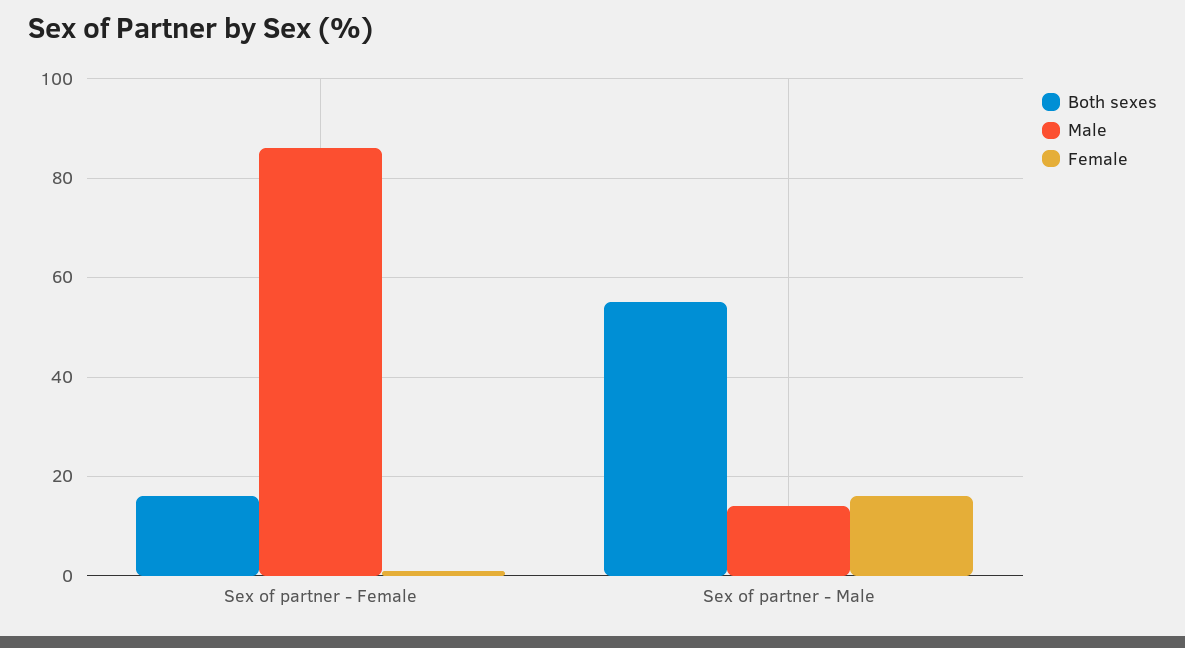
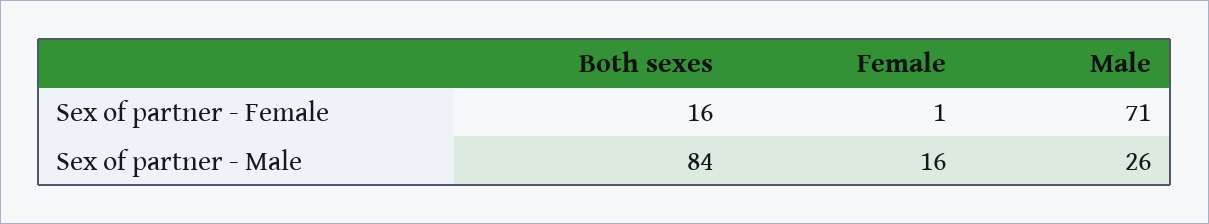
Male, Sex of partner - Female: 85 -> 71
Both sexes, Sex of partner - Male: 55 -> 84
Male, Sex of partner - Male: 15 -> 26

